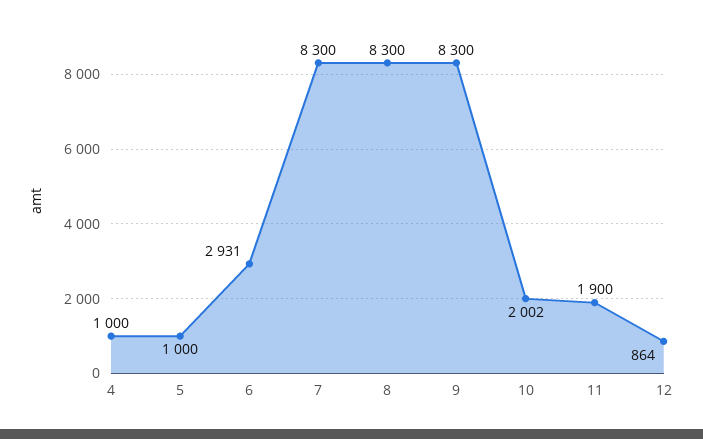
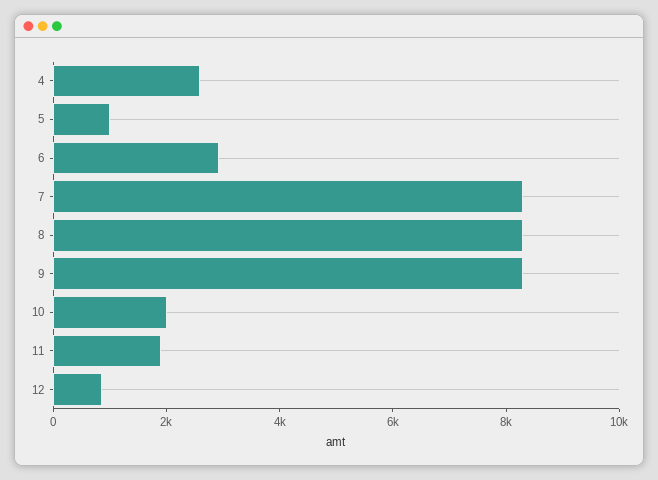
4: 1000 -> 2500

